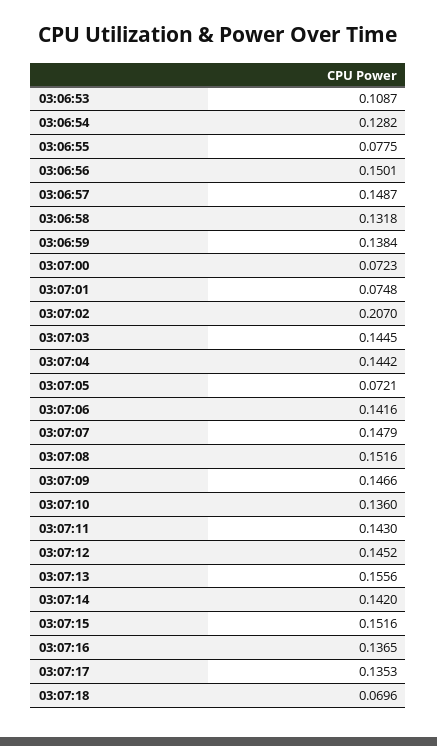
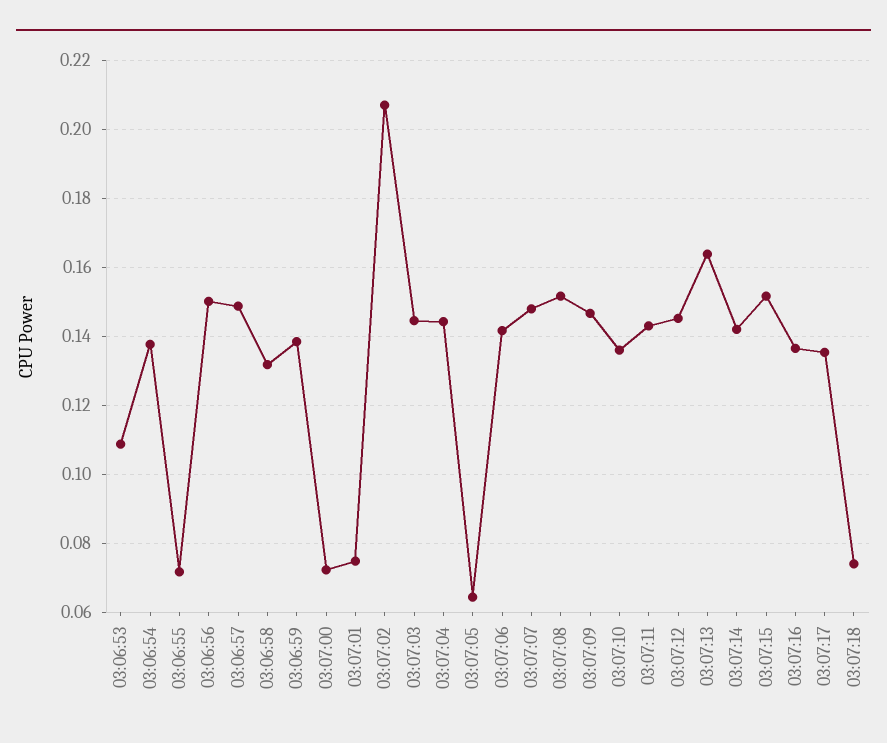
03:06:54: 0.1282 -> 0.138
03:06:55: 0.0775 -> 0.072
03:07:05: 0.0721 -> 0.064
03:07:13: 0.1556 -> 0.164
03:07:18: 0.0696 -> 0.074

